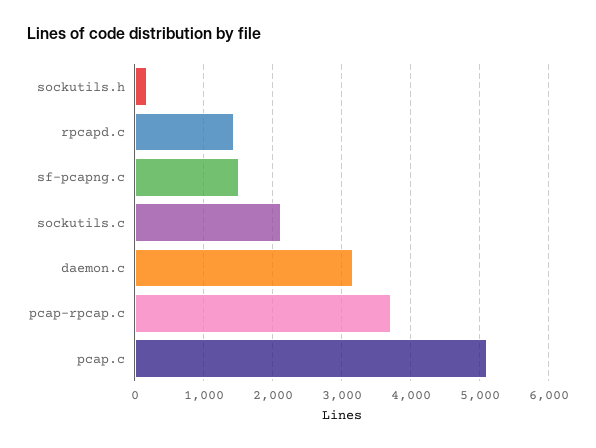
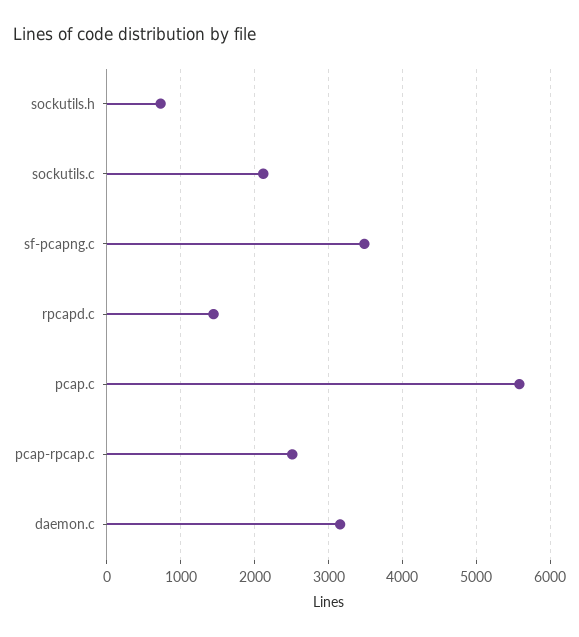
sockutils.h: 200 -> 700
sf-pcapng.c: 1500 -> 3500
pcap-rpcap.c: 3700 -> 2500
pcap.c: 5100 -> 5600

